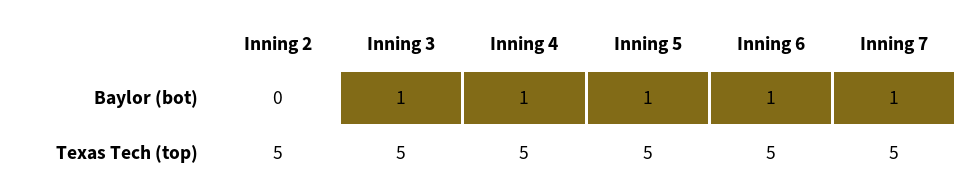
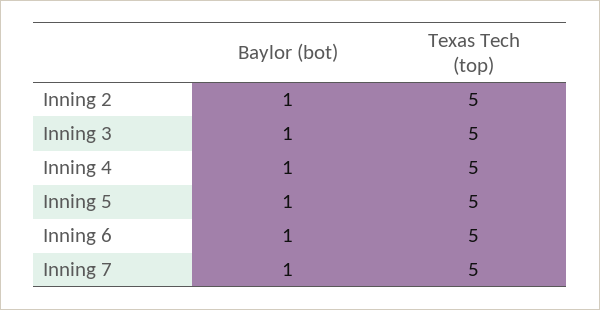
Inning 2, Baylor (bot): 0 -> 1

